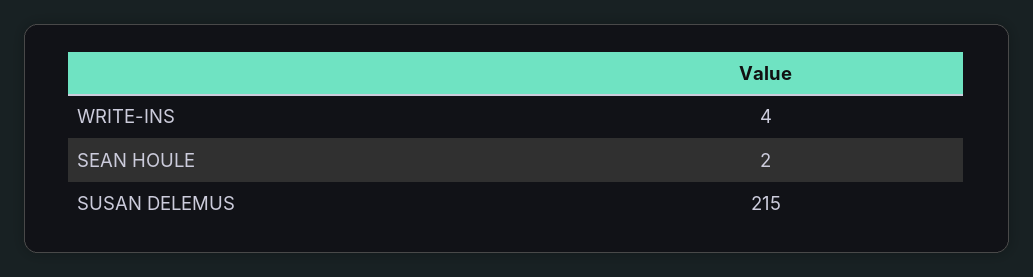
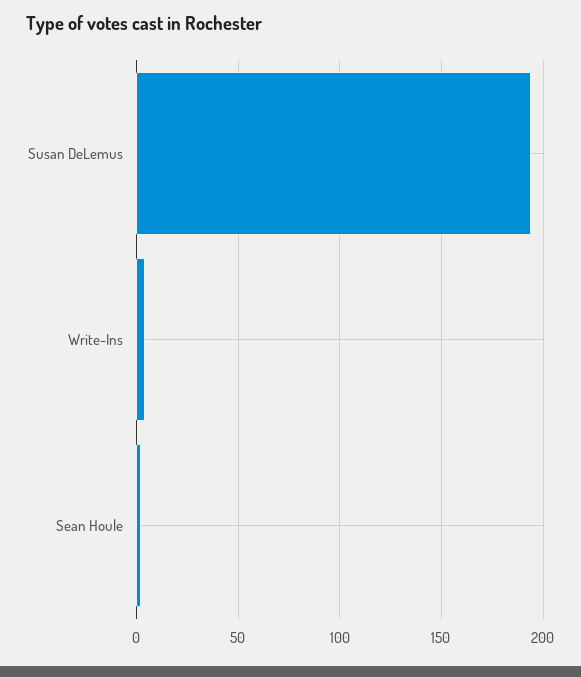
SUSAN DELEMUS: 215 -> 195

